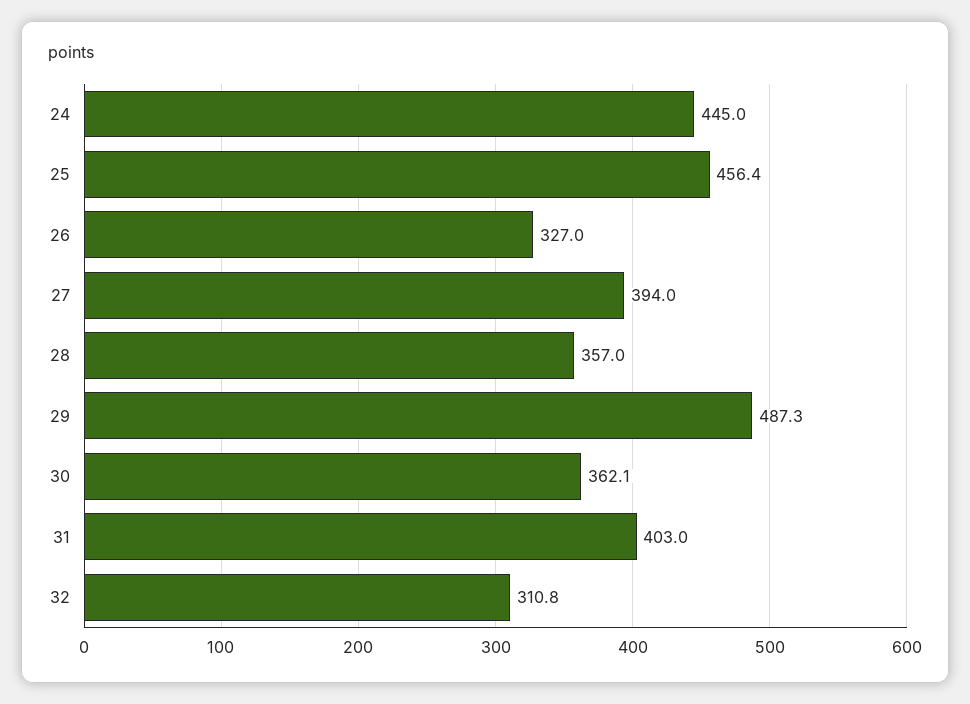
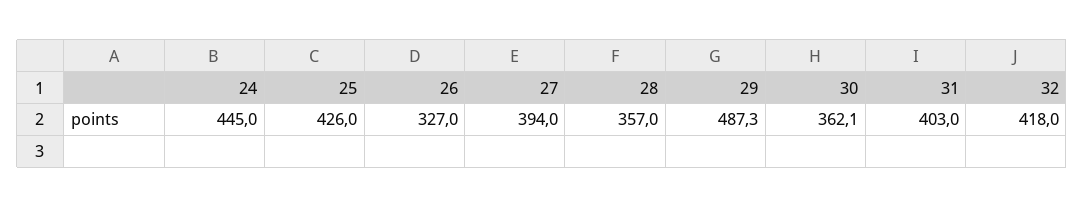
25: 456.4 -> 426
32: 310.8 -> 418

